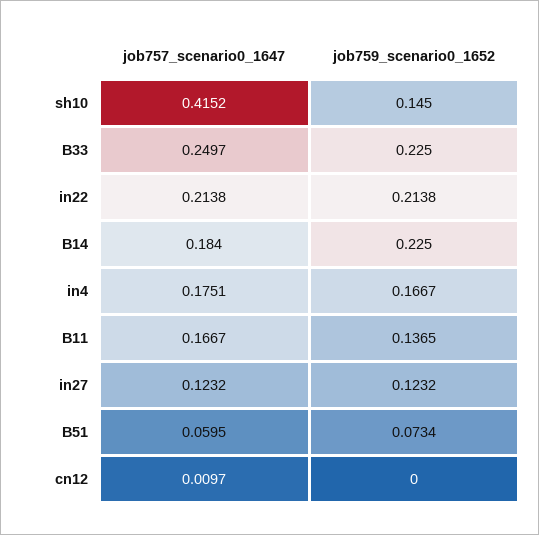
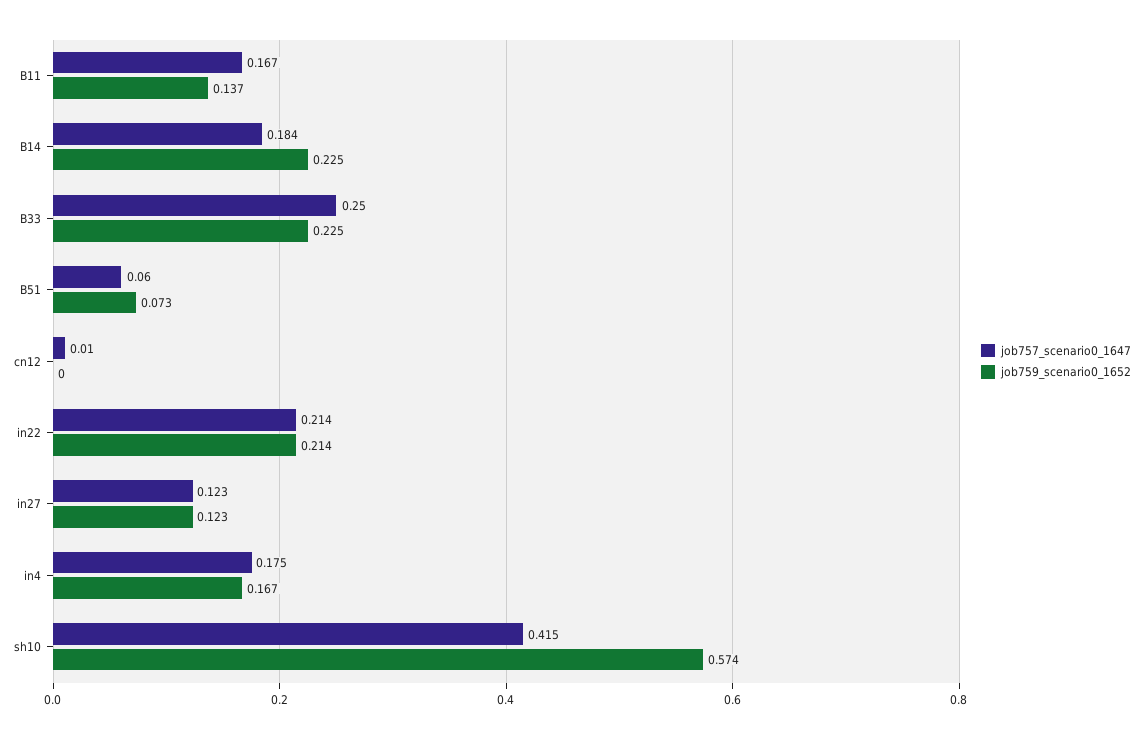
job759_scenario0_1652, sh10: 0.145 -> 0.574

